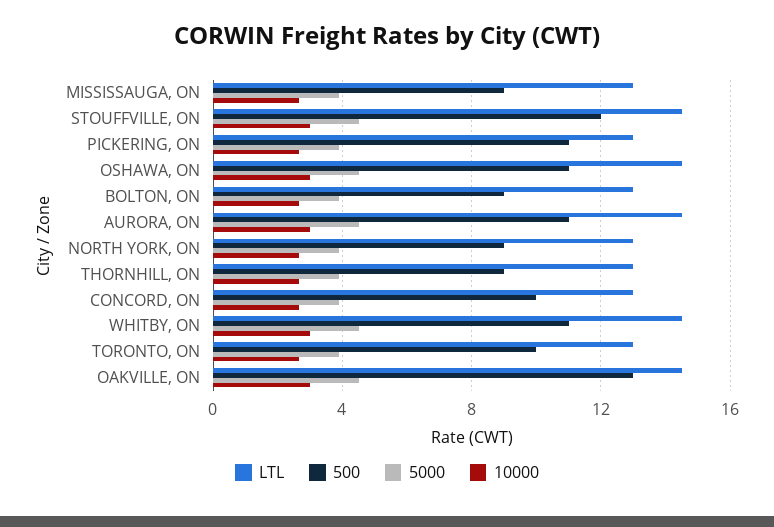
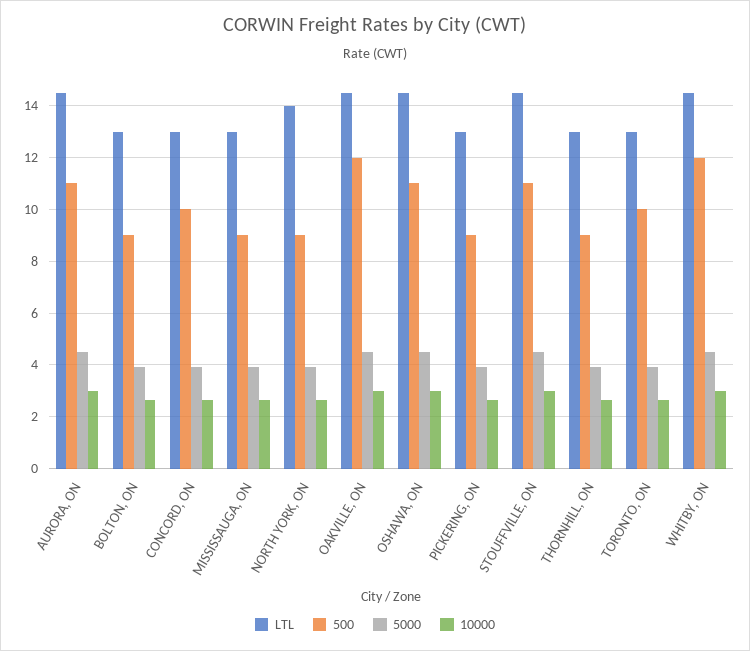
500, STOUFFVILLE, ON: 12 -> 11
500, PICKERING, ON: 11 -> 9
LTL, NORTH YORK, ON: 13 -> 14
500, WHITBY, ON: 11 -> 12
500, OAKVILLE, ON: 13 -> 12

